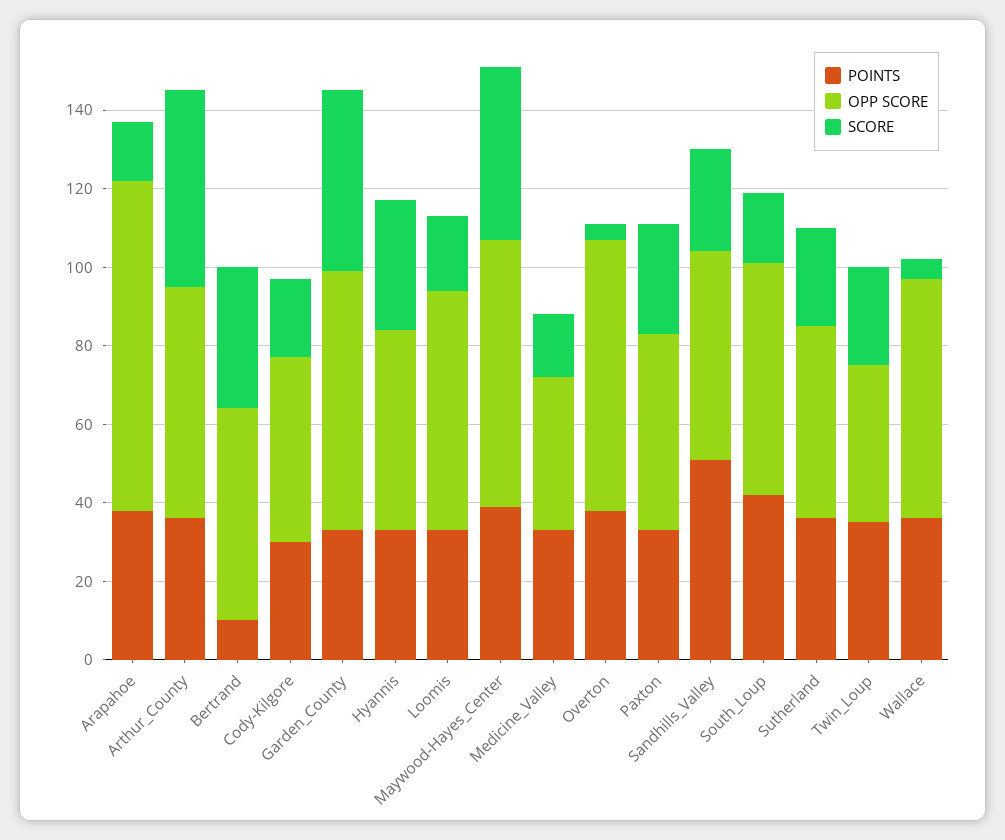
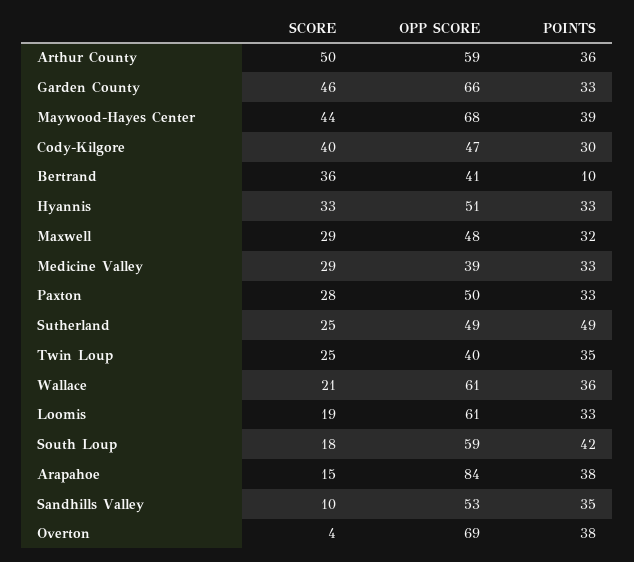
OPP SCORE, Bertrand: 55 -> 41
SCORE, Cody-Kilgore: 20 -> 40
SCORE, Medicine_Valley: 15 -> 29
POINTS, Sandhills_Valley: 50 -> 35
SCORE, Sandhills_Valley: 25 -> 10
POINTS, Sutherland: 35 -> 49
SCORE, Wallace: 5 -> 21
SCORE, Maxwell: none -> 29
OPP SCORE, Maxwell: none -> 48
POINTS, Maxwell: none -> 32

